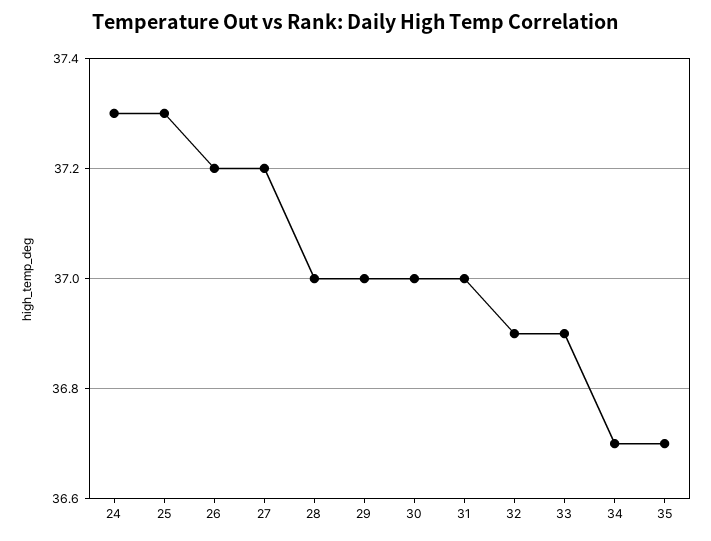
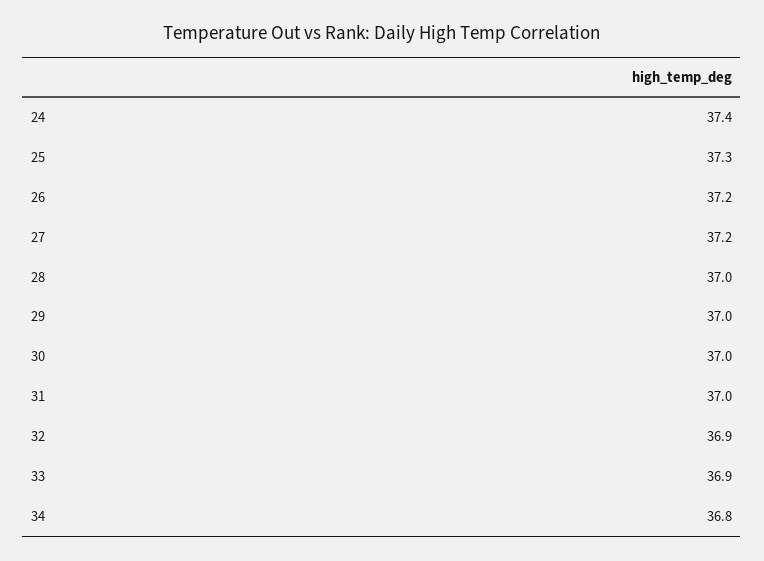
24: 37.3 -> 37.4
34: 36.7 -> 36.8
35: 36.7 -> none

